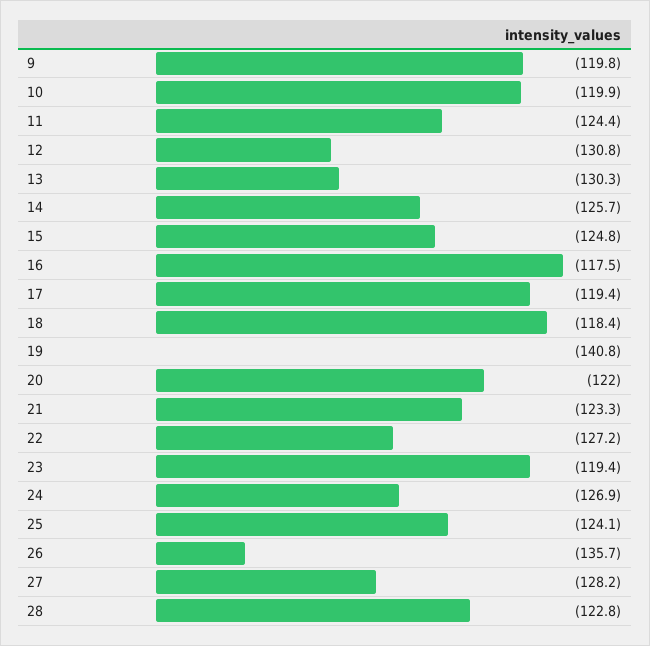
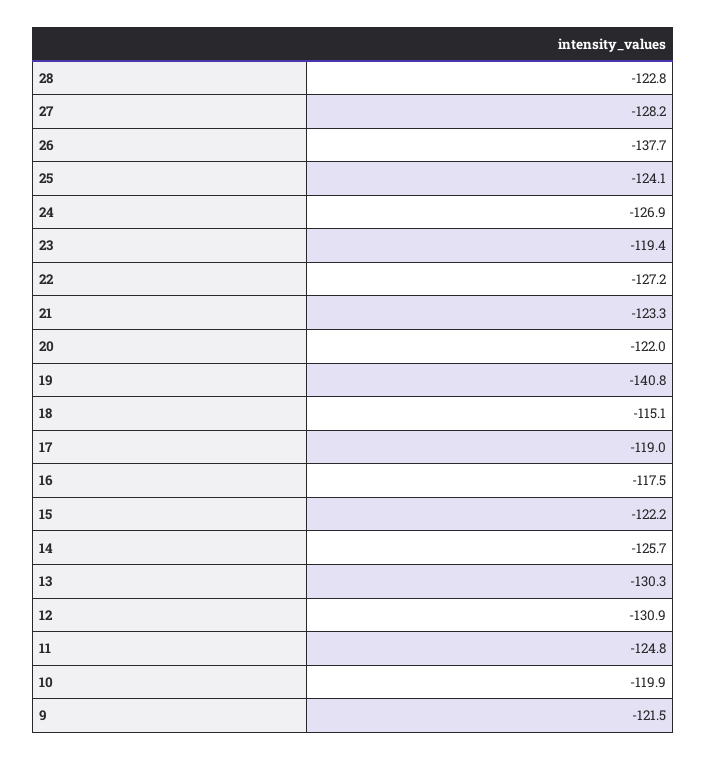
9: -119.8 -> -121.5
11: -124.4 -> -124.8
12: -130.8 -> -130.9
15: -124.8 -> -122.2
17: -119.4 -> -119
18: -118.4 -> -115.1
26: -135.7 -> -137.7

